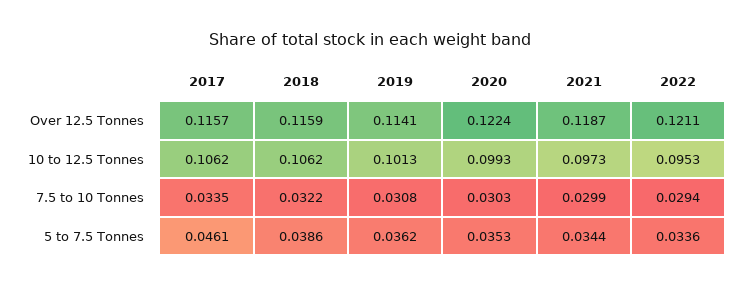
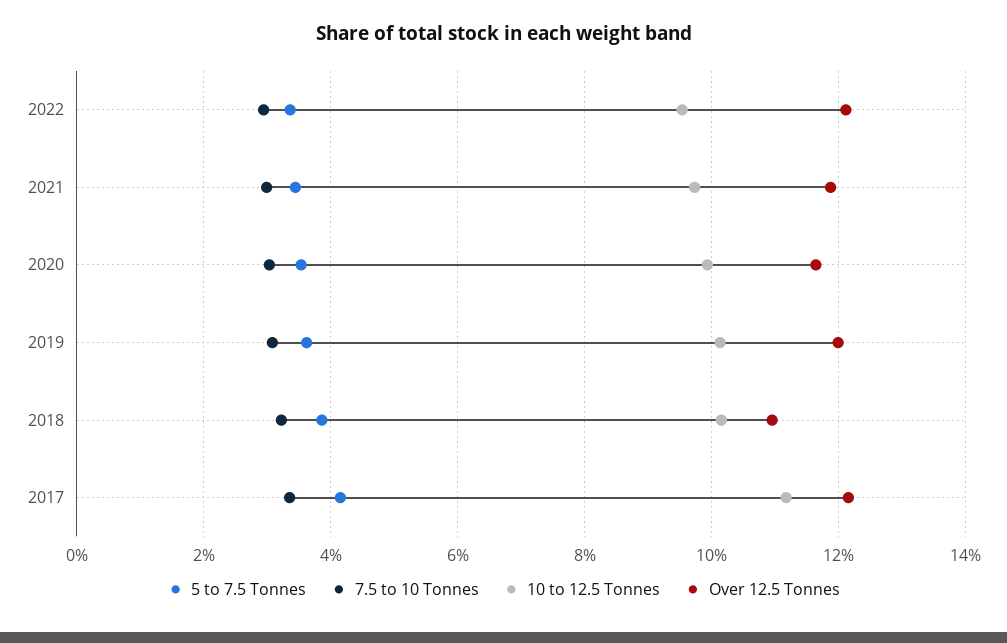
Over 12.5 Tonnes, 2017: 0.1157 -> 0.122
Over 12.5 Tonnes, 2018: 0.1159 -> 0.11
Over 12.5 Tonnes, 2019: 0.1141 -> 0.12
Over 12.5 Tonnes, 2020: 0.1224 -> 0.116
10 to 12.5 Tonnes, 2017: 0.1062 -> 0.112
10 to 12.5 Tonnes, 2018: 0.1062 -> 0.102
5 to 7.5 Tonnes, 2017: 0.0461 -> 0.042

